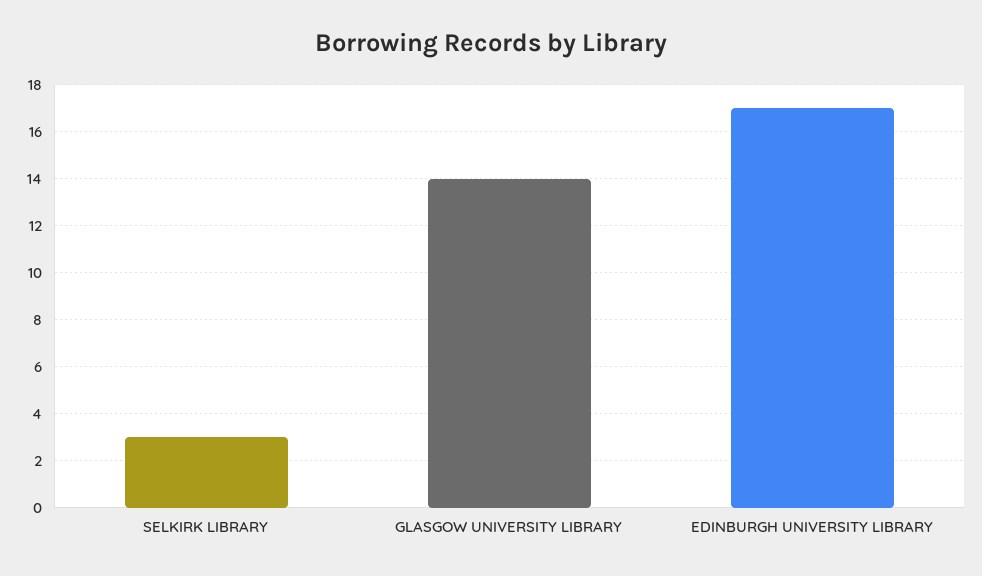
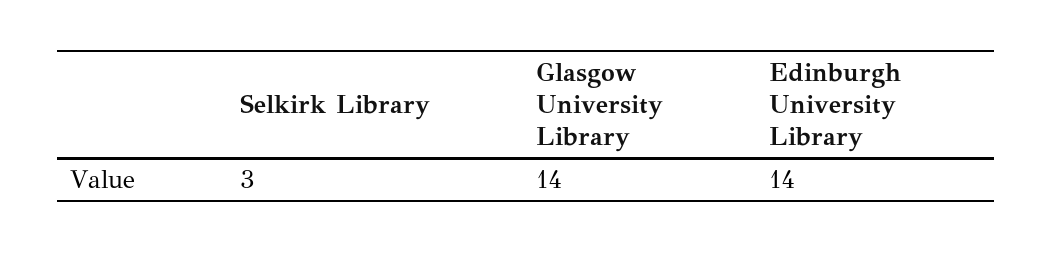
EDINBURGH UNIVERSITY LIBRARY: 17 -> 14

